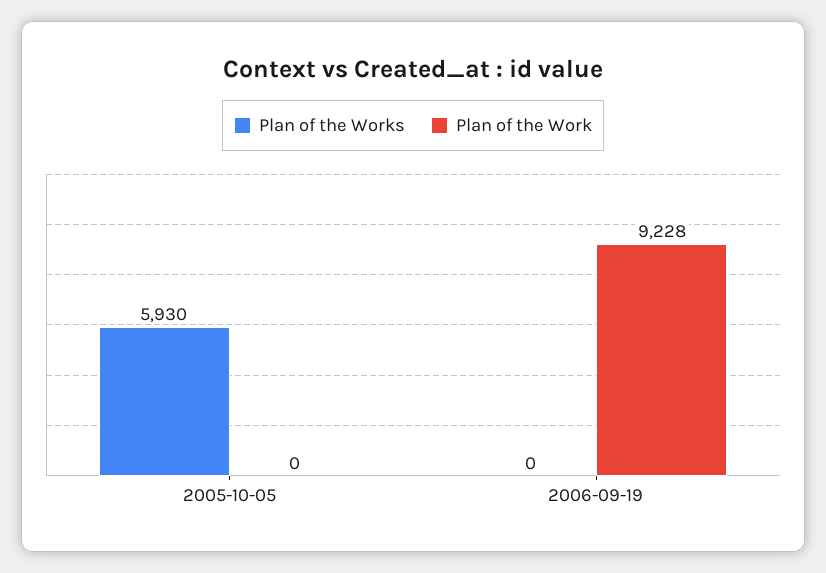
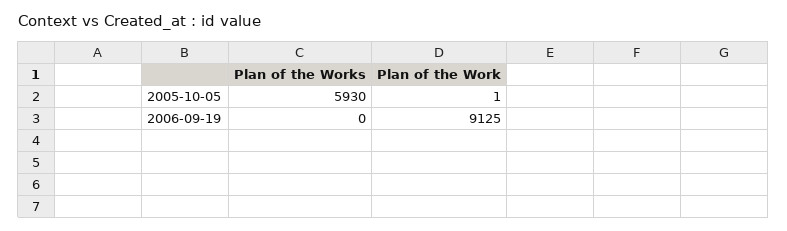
Plan of the Work, 2005-10-05: 0 -> 1
Plan of the Work, 2006-09-19: 9228 -> 9125

